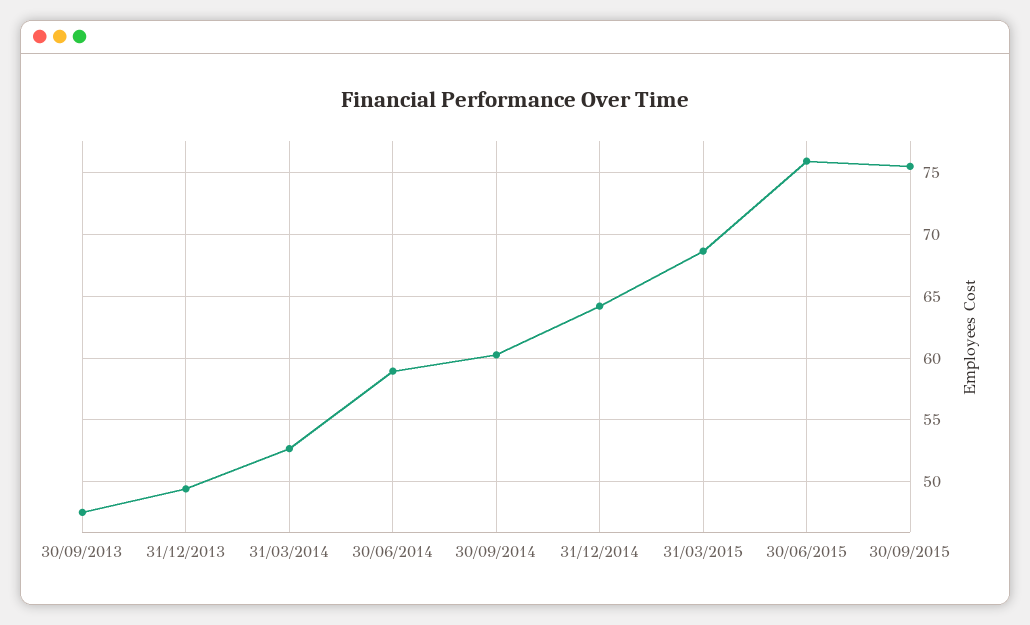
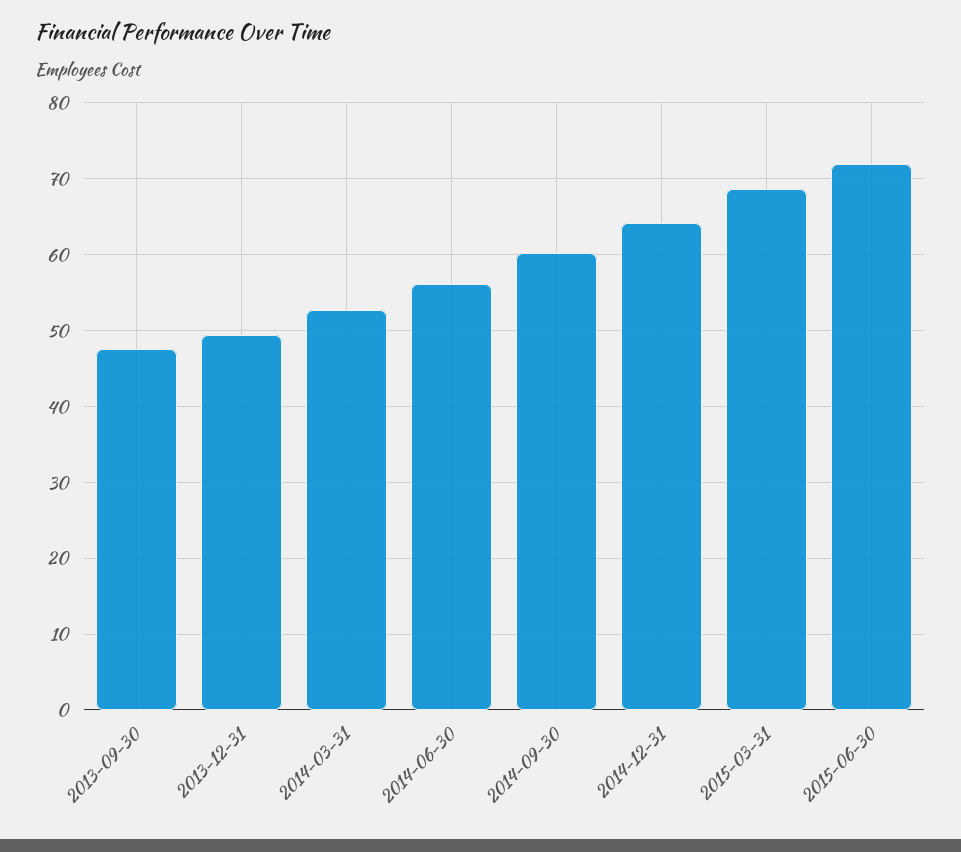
30/06/2014: 59 -> 56
30/06/2015: 76 -> 72
30/09/2015: 75.5 -> none

